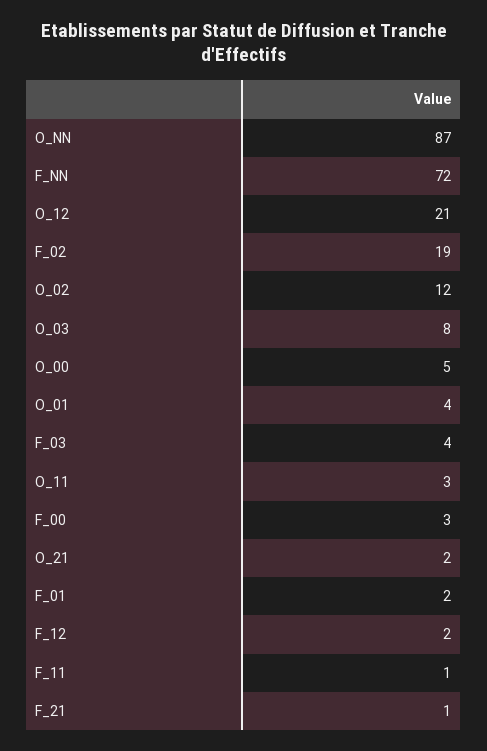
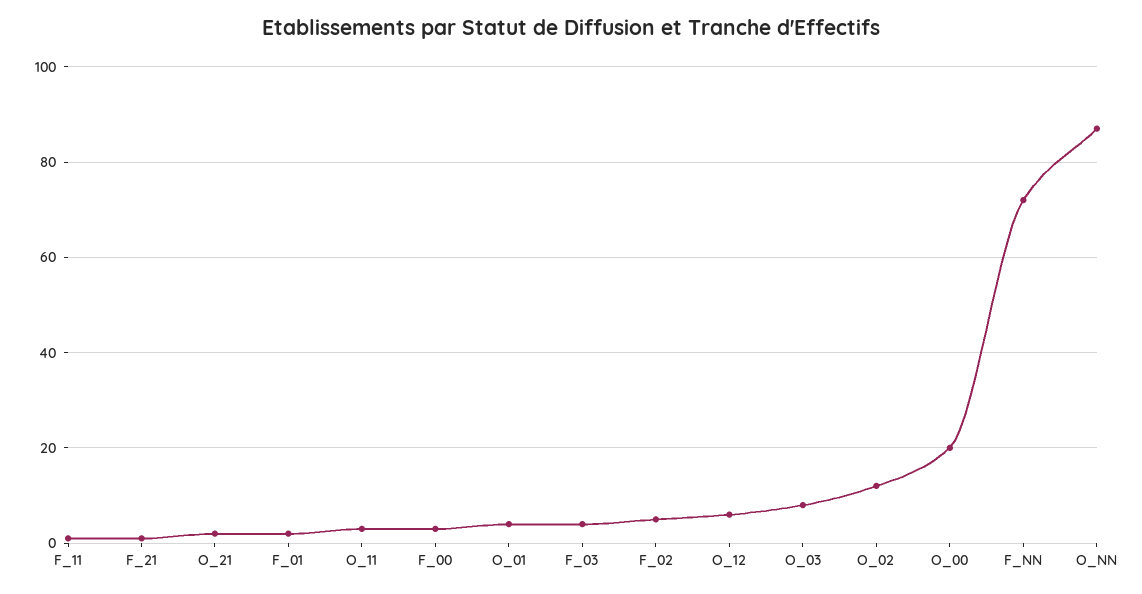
O_12: 21 -> 5
F_02: 19 -> 5
O_00: 5 -> 20
F_12: 2 -> none

